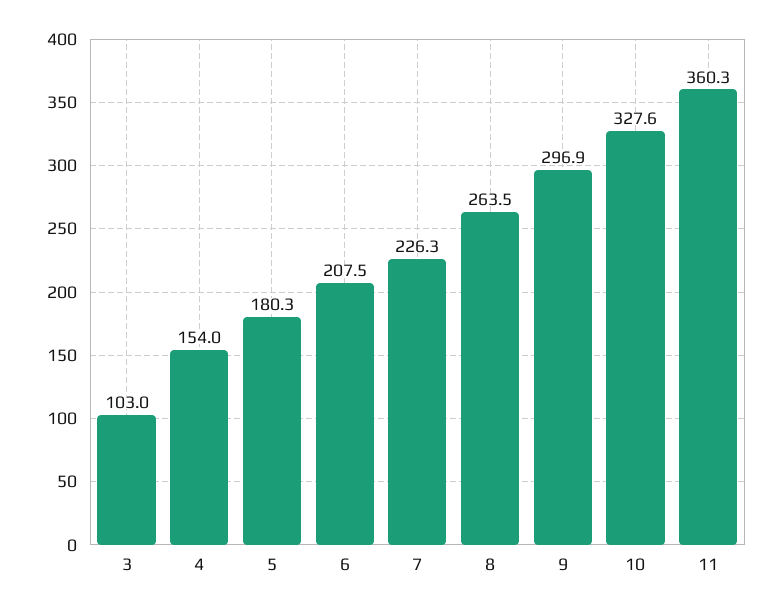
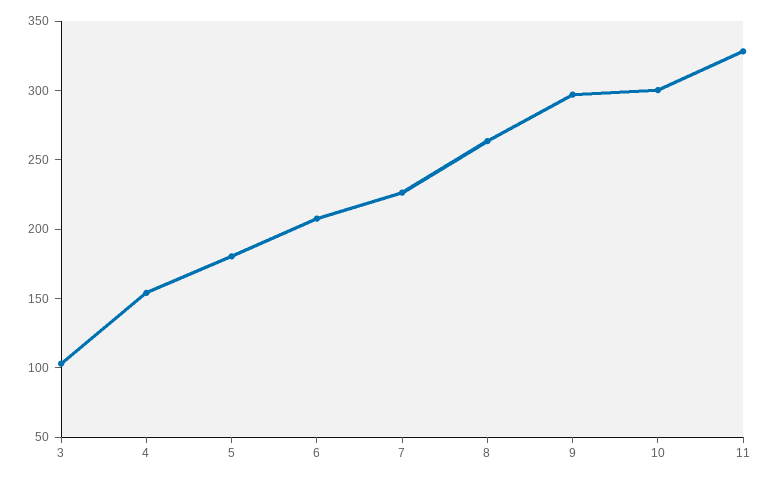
10: 327.6 -> 300
11: 360.3 -> 330

